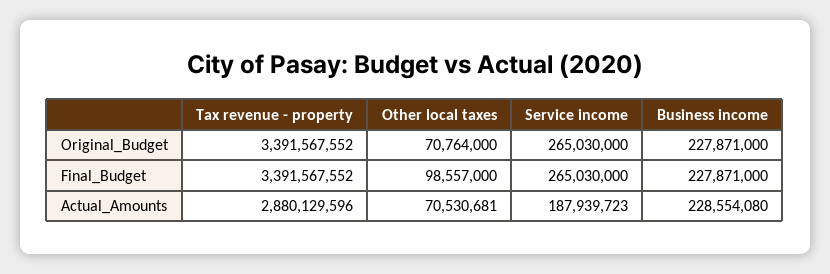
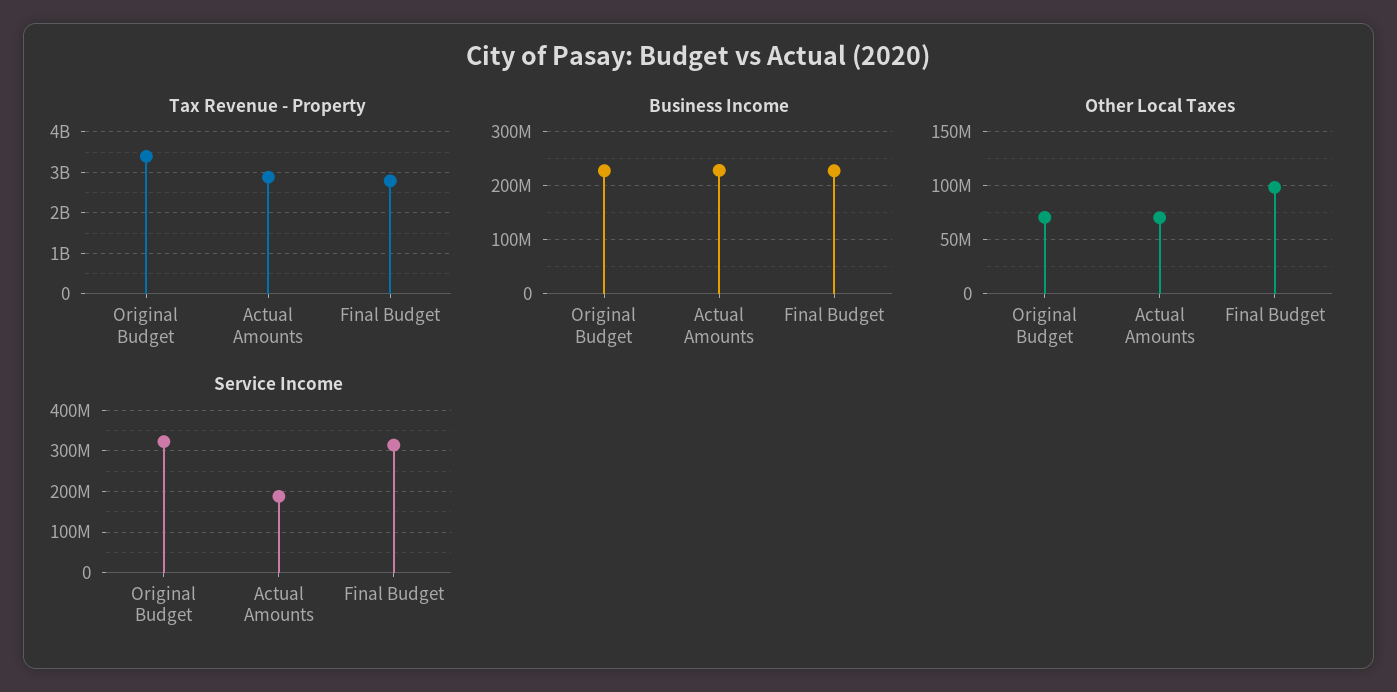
Service income, Original_Budget: 265030000 -> 320000000
Tax revenue - property, Final_Budget: 3391567552 -> 2800000000
Service income, Final_Budget: 265030000 -> 320000000

